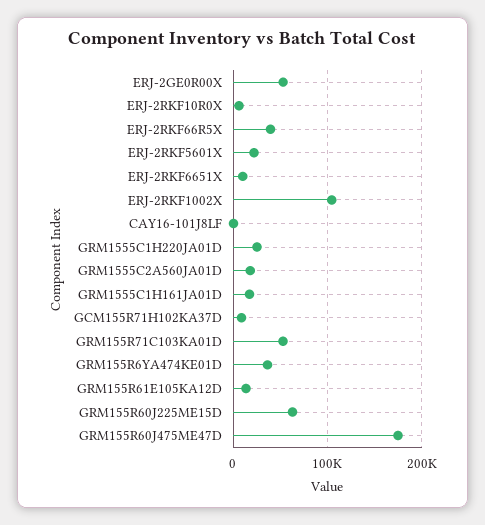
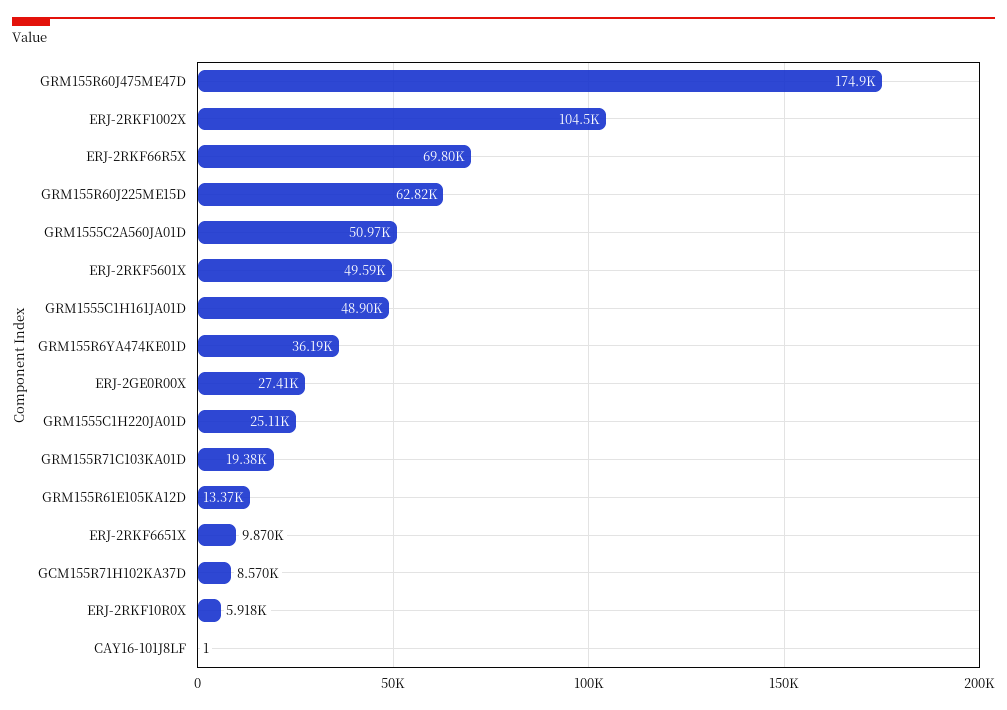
ERJ-2GE0R00X: 50000 -> 27410
ERJ-2RKF66R5X: 40000 -> 69800
ERJ-2RKF5601X: 20000 -> 49590
GRM1555C2A560JA01D: 20000 -> 50970
GRM1555C1H161JA01D: 20000 -> 48900
GRM155R71C103KA01D: 50000 -> 19380

